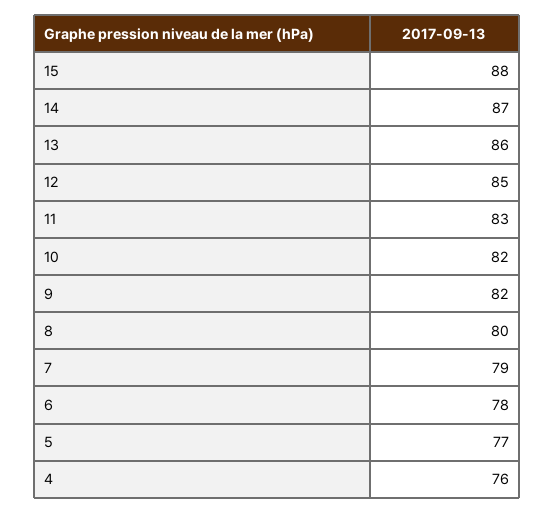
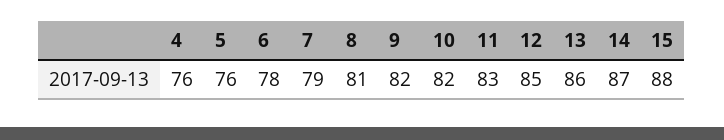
8: 80 -> 81
5: 77 -> 76

